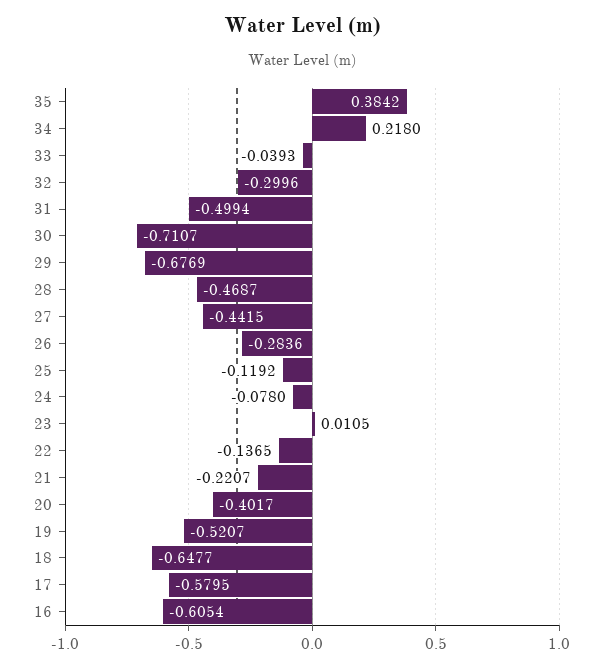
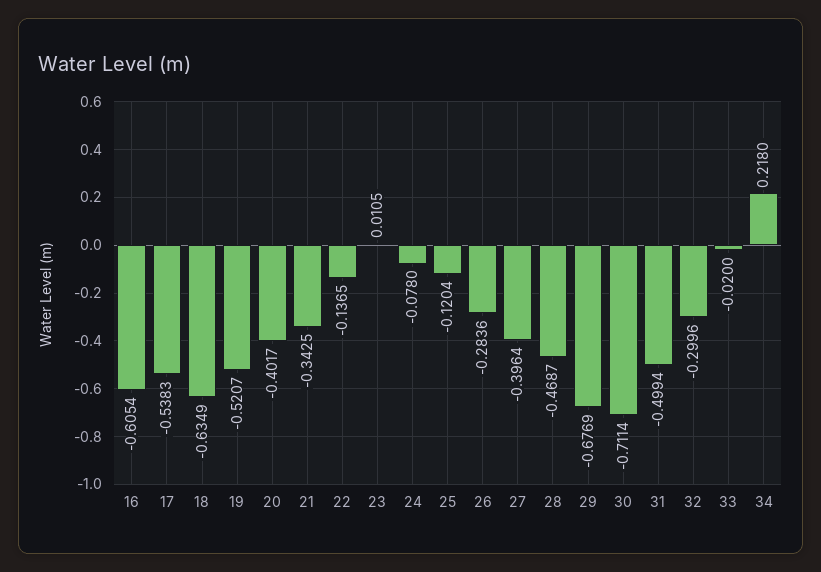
35: 0.3842 -> none
33: -0.0393 -> -0.02
30: -0.7107 -> -0.7114
27: -0.4415 -> -0.3964
25: -0.1192 -> -0.1204
21: -0.2207 -> -0.3425
18: -0.6477 -> -0.6349
17: -0.5795 -> -0.5383

